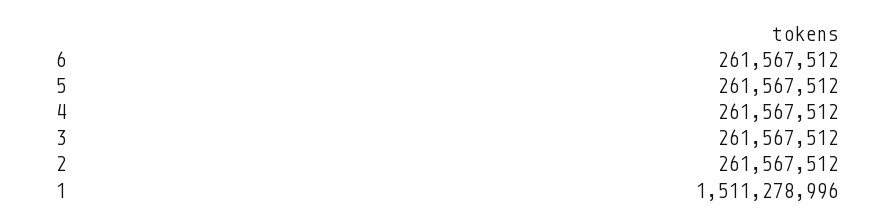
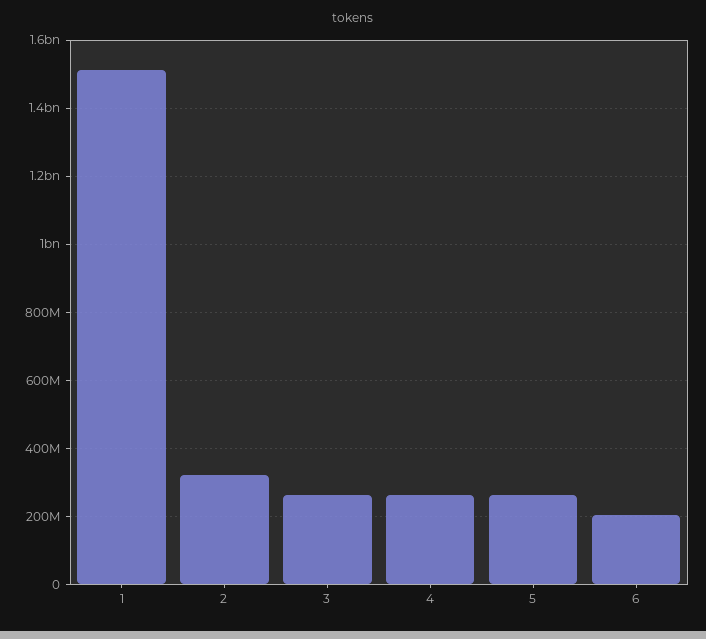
6: 261567512 -> 200000000
2: 261567512 -> 320000000

